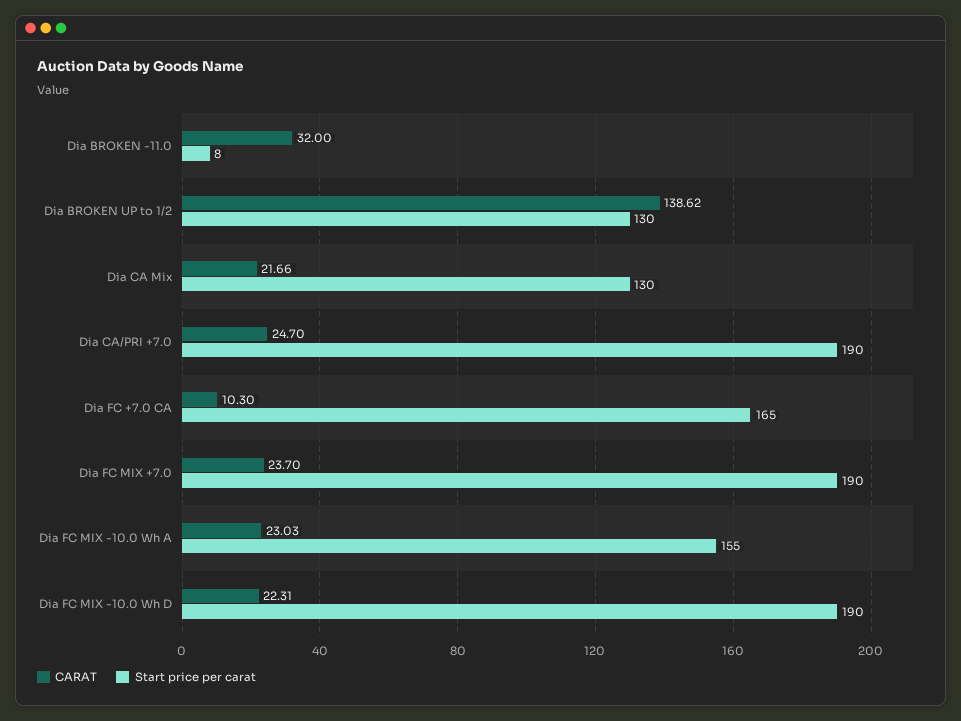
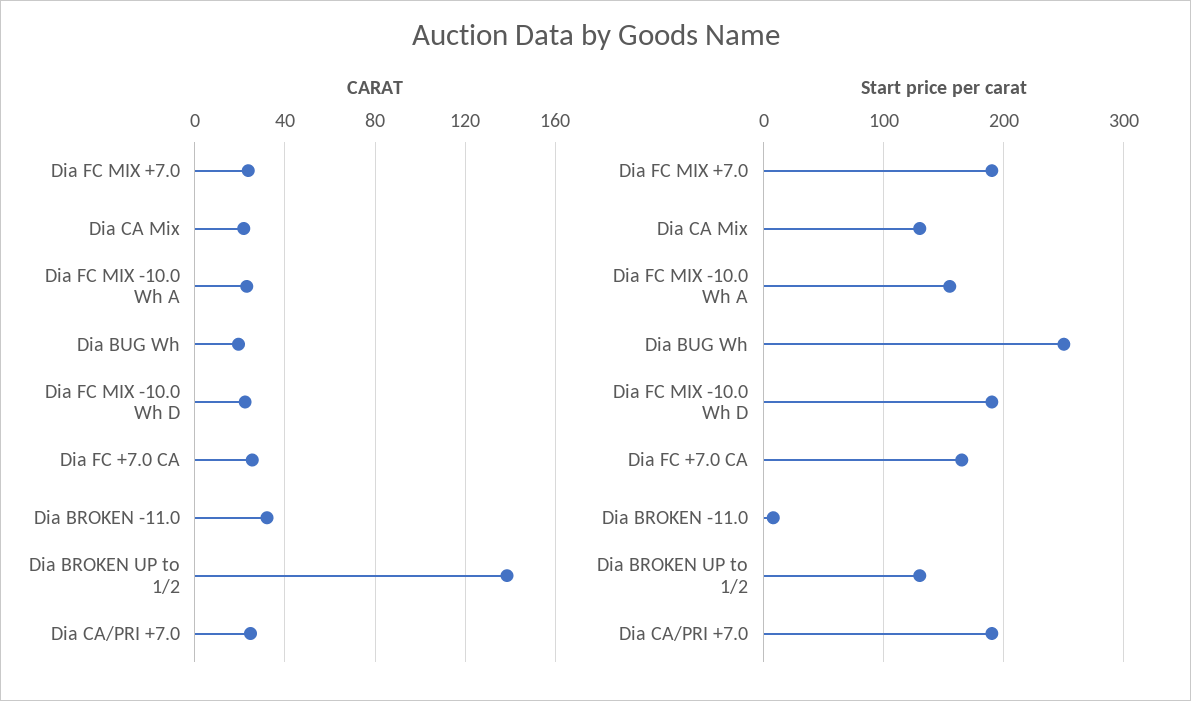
CARAT, Dia FC +7.0 CA: 10.3 -> 25
CARAT, Dia BUG Wh: none -> 20
Start price per carat, Dia BUG Wh: none -> 250

